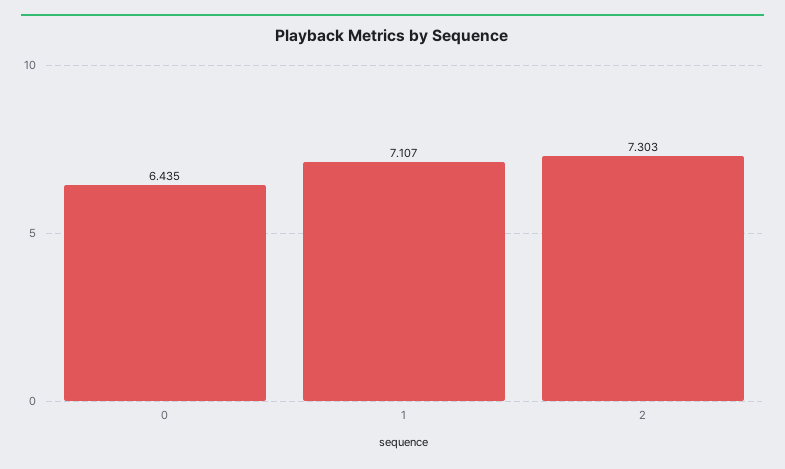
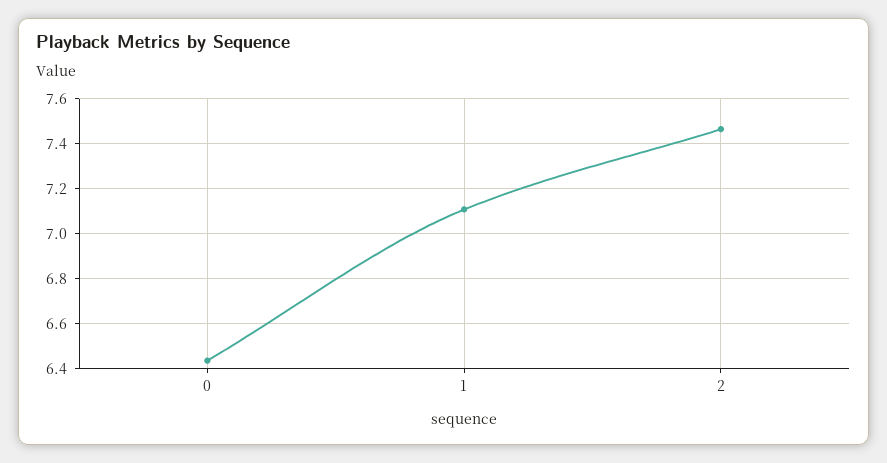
2: 7.303 -> 7.45

